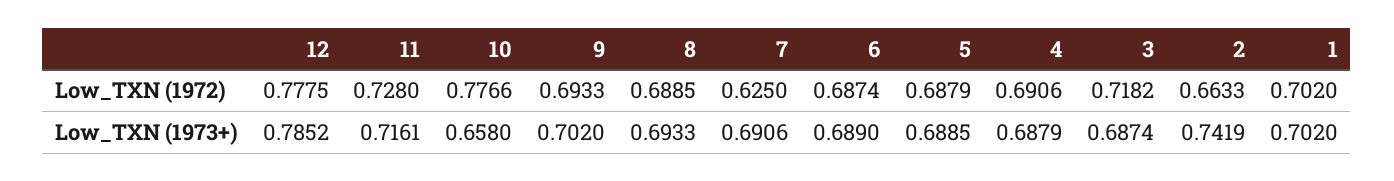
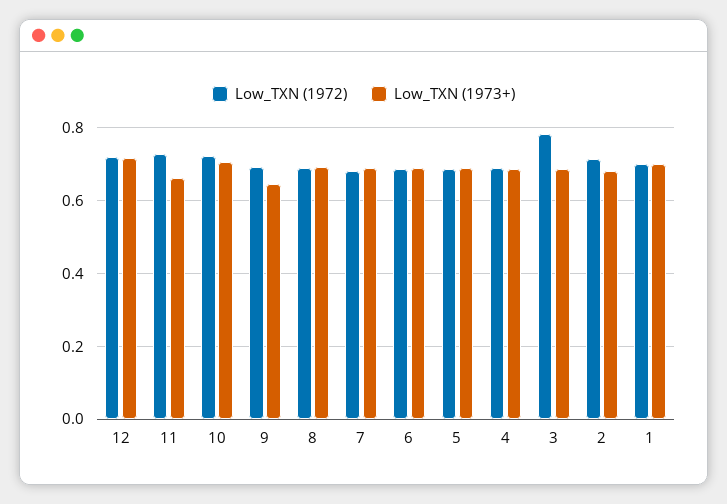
Low_TXN (1972), 12: 0.7775 -> 0.72
Low_TXN (1972), 10: 0.7766 -> 0.72
Low_TXN (1972), 7: 0.625 -> 0.68
Low_TXN (1972), 3: 0.7182 -> 0.78
Low_TXN (1972), 2: 0.6633 -> 0.72
Low_TXN (1973+), 12: 0.7852 -> 0.72
Low_TXN (1973+), 11: 0.7161 -> 0.66
Low_TXN (1973+), 10: 0.658 -> 0.7
Low_TXN (1973+), 9: 0.702 -> 0.64
Low_TXN (1973+), 2: 0.7419 -> 0.68

